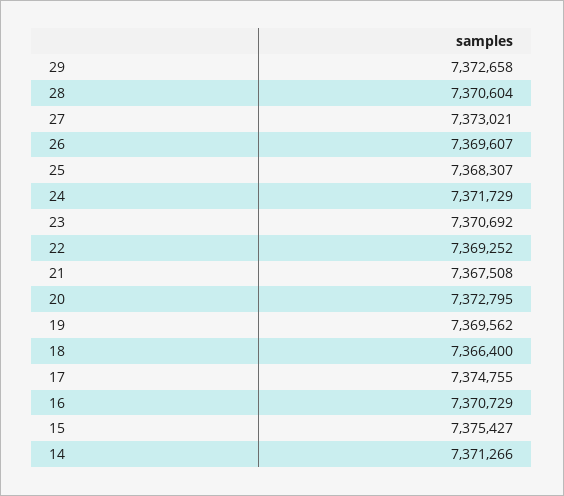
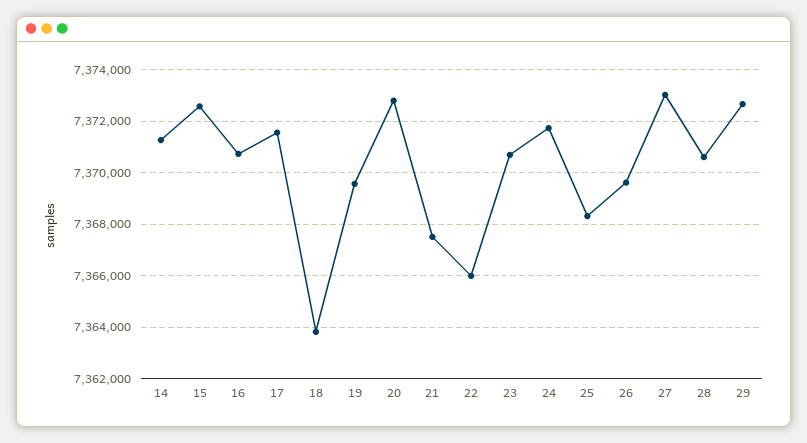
22: 7369252 -> 7366000
18: 7366400 -> 7363750
17: 7374755 -> 7371500
15: 7375427 -> 7372500

